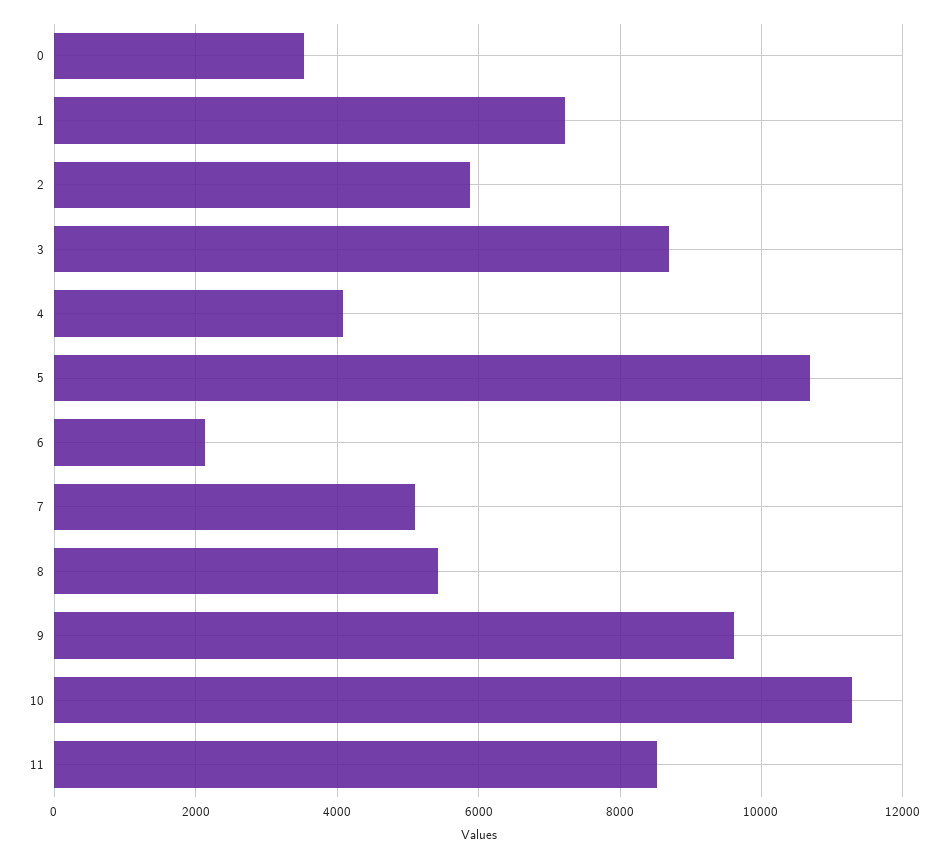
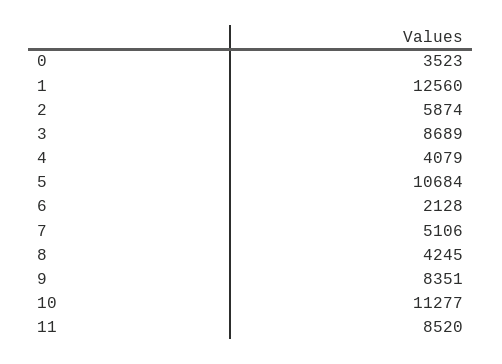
1: 7200 -> 12560
8: 5400 -> 4245
9: 9600 -> 8351

